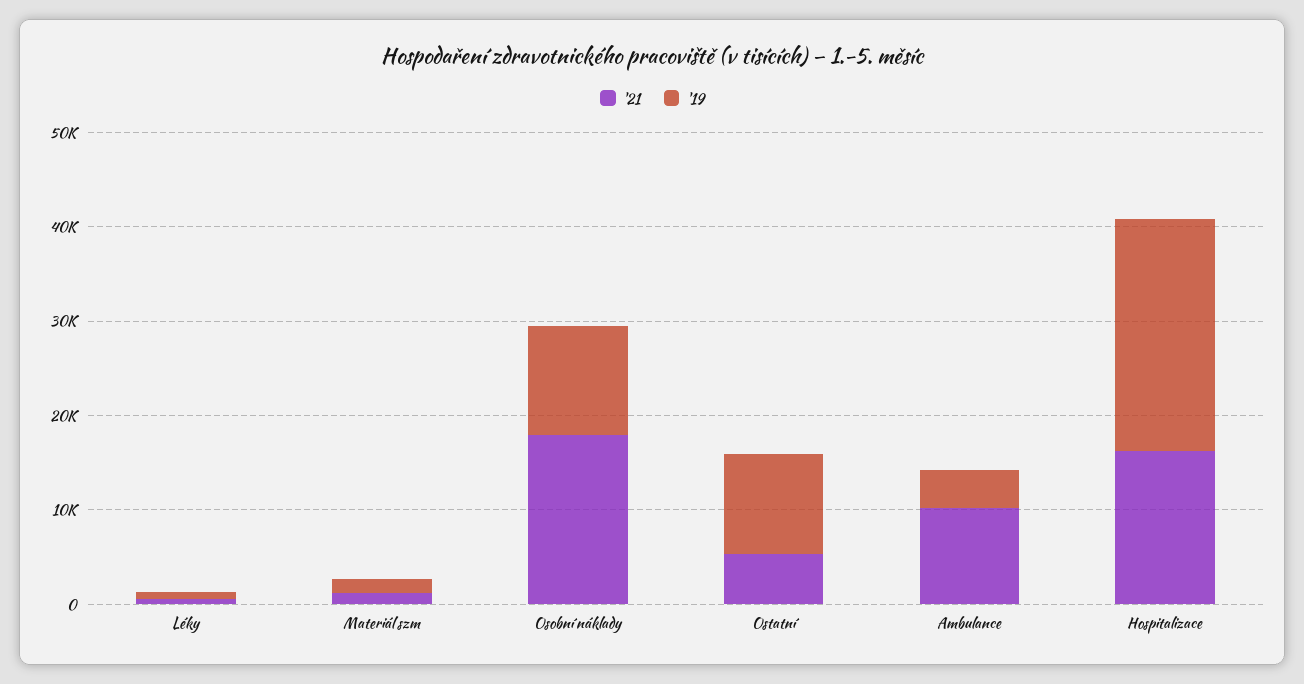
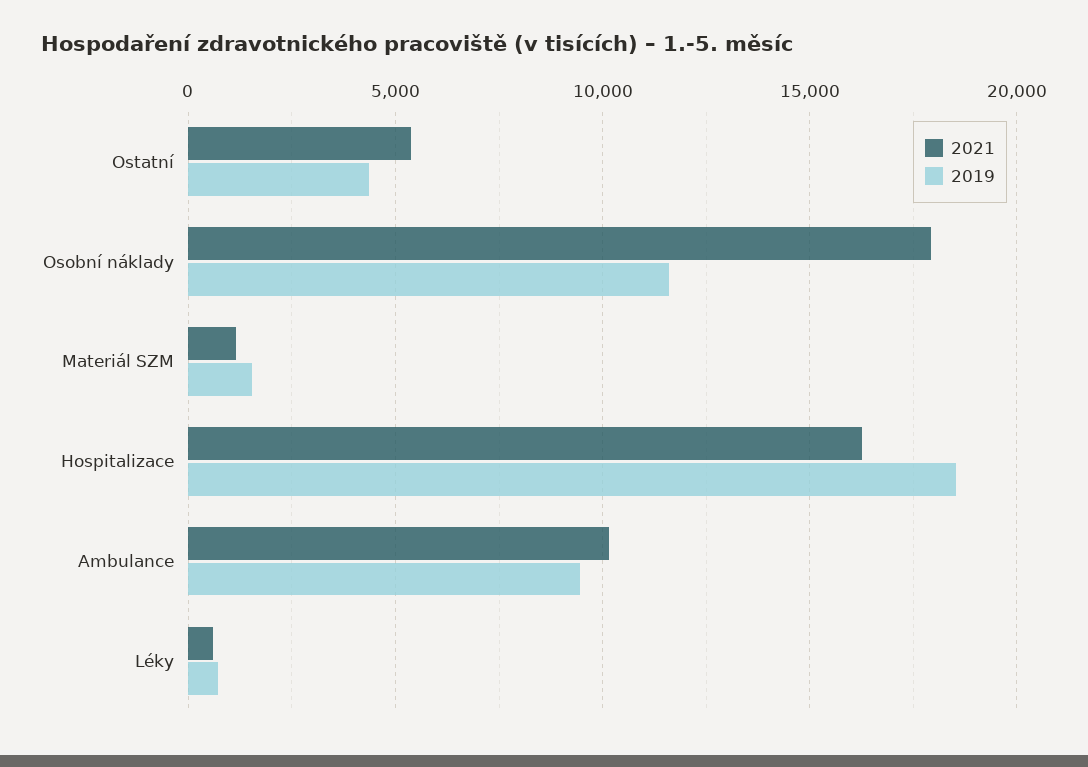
'19, Ostatní: 10000 -> 4500
'19, Ambulance: 4000 -> 9500
'19, Hospitalizace: 24000 -> 18500

